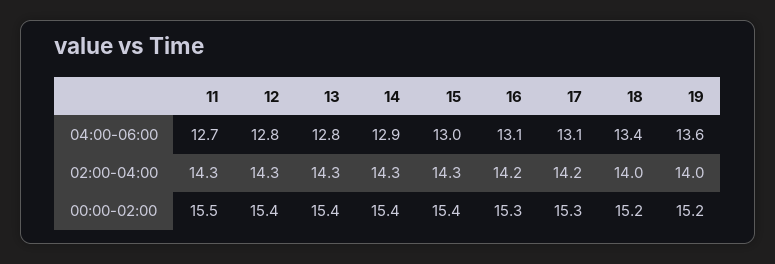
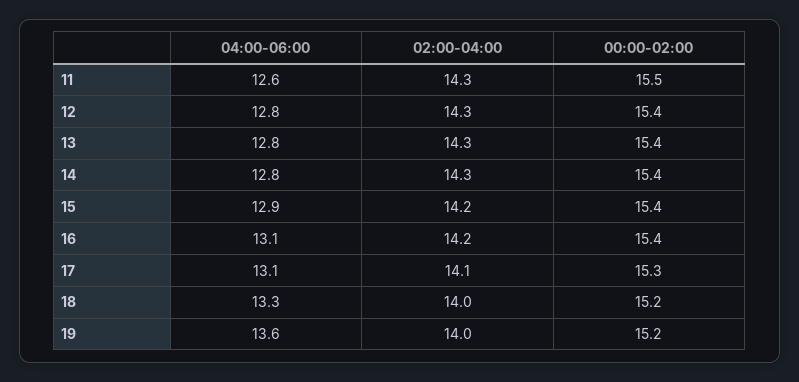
11, 04:00-06:00: 12.7 -> 12.6
14, 04:00-06:00: 12.9 -> 12.8
15, 04:00-06:00: 13 -> 12.9
18, 04:00-06:00: 13.4 -> 13.3
15, 02:00-04:00: 14.3 -> 14.2
17, 02:00-04:00: 14.2 -> 14.1
16, 00:00-02:00: 15.3 -> 15.4

